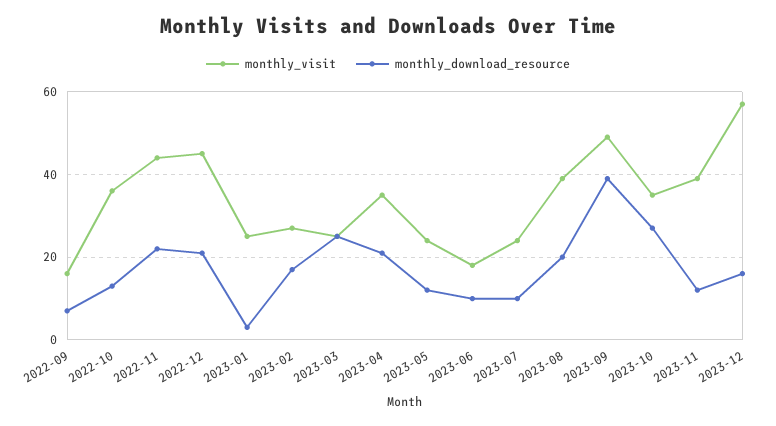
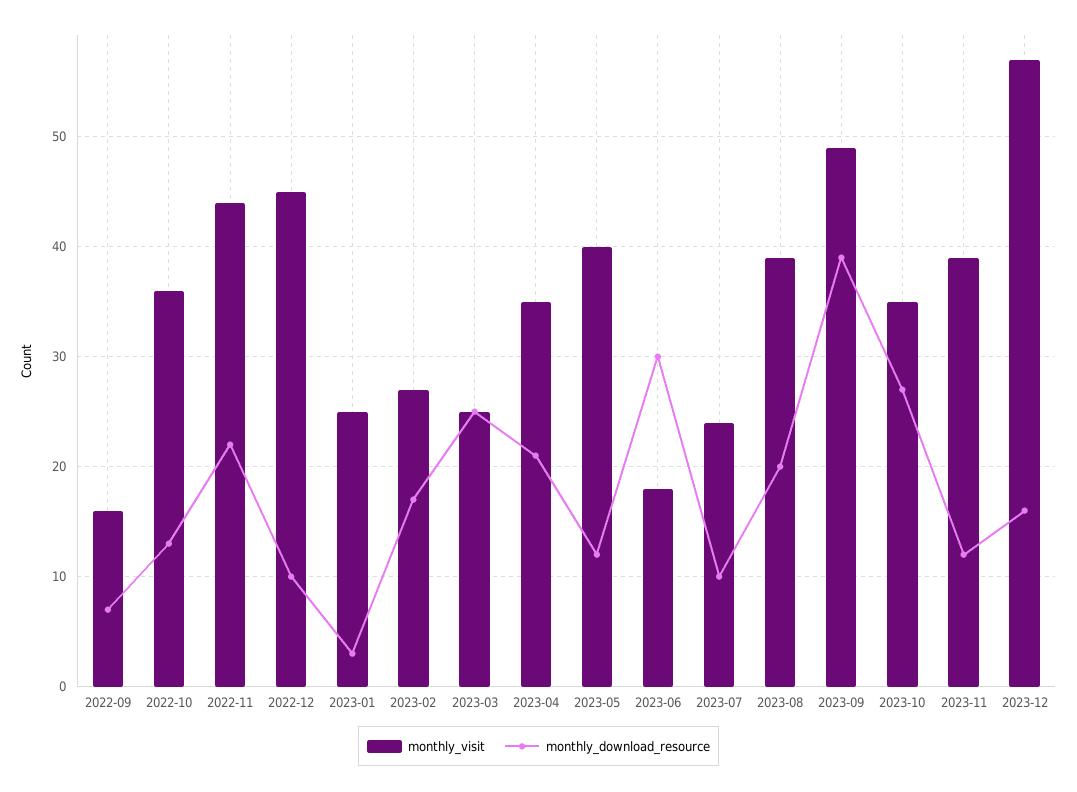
monthly_download_resource, 2022-12: 20 -> 10
monthly_visit, 2023-05: 25 -> 40
monthly_download_resource, 2023-06: 10 -> 30

